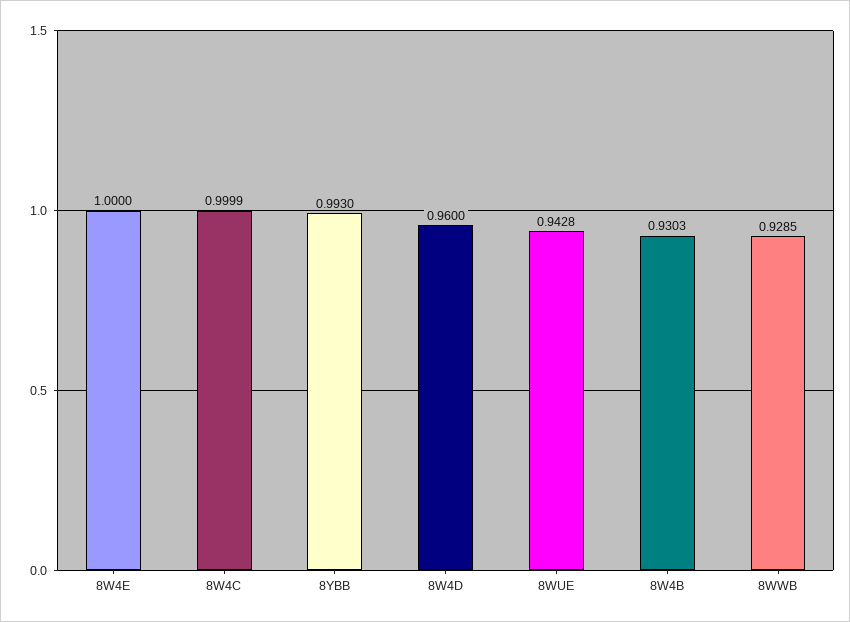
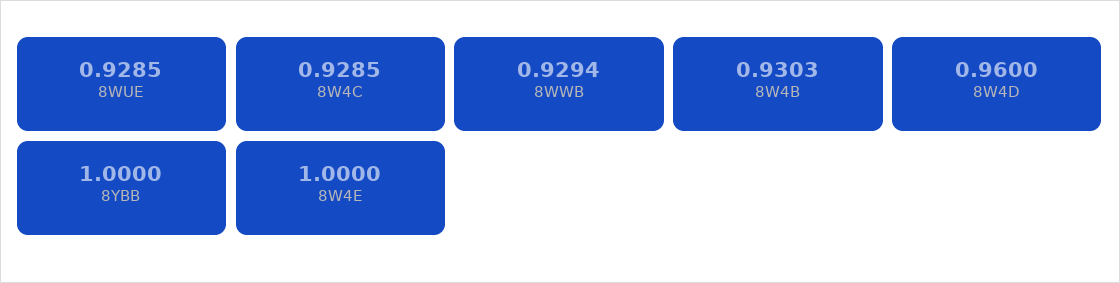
8W4C: 0.9999 -> 0.9285
8YBB: 0.993 -> 1
8WUE: 0.9428 -> 0.9285
8WWB: 0.9285 -> 0.9294

